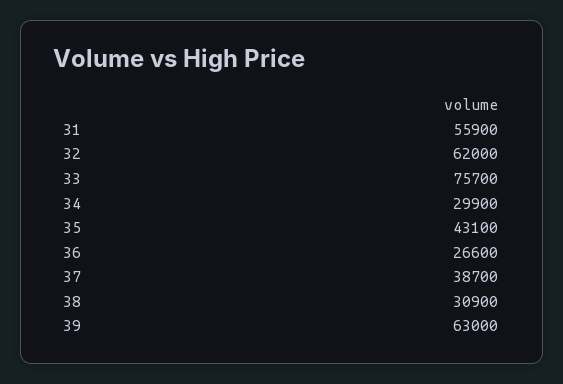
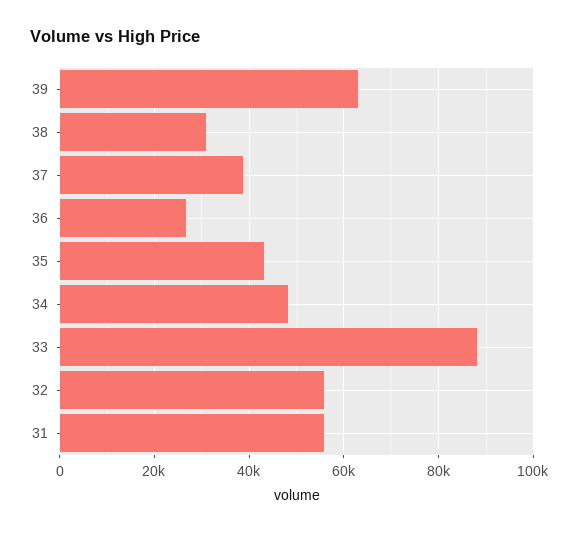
32: 62000 -> 56000
33: 75700 -> 88000
34: 29900 -> 48000

